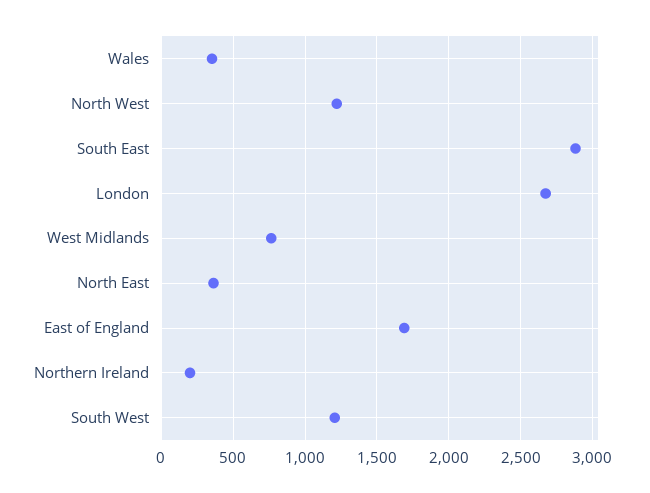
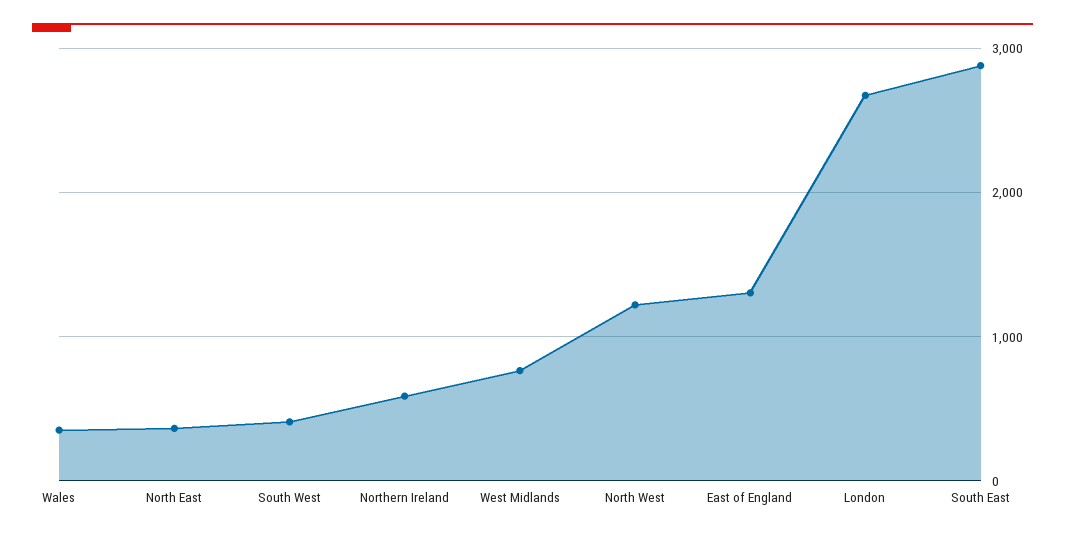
East of England: 1700 -> 1300
Northern Ireland: 200 -> 600
South West: 1200 -> 400

